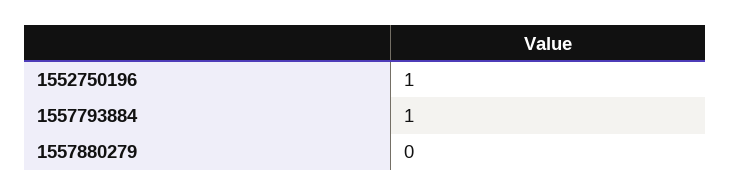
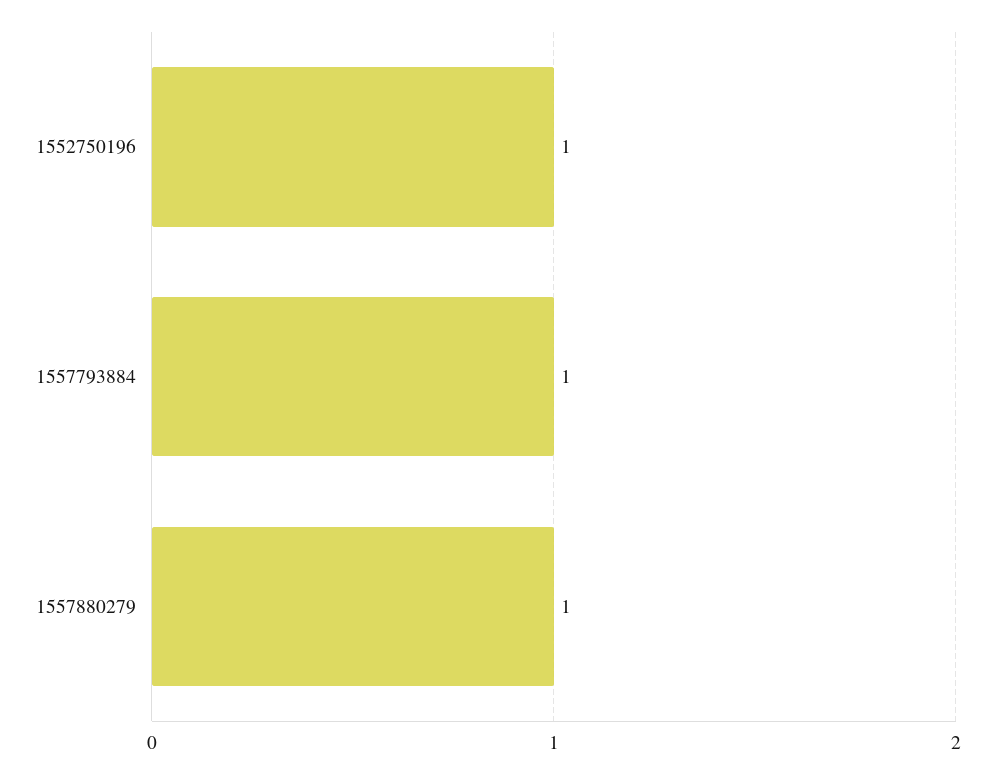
1557880279: 0 -> 1

